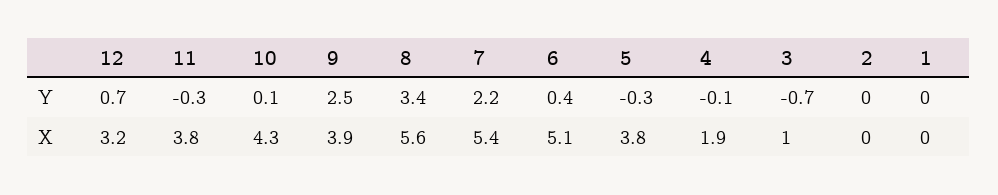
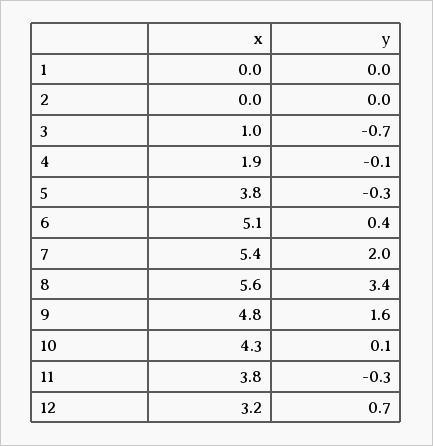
9, Y: 2.5 -> 1.6
7, Y: 2.2 -> 2
9, X: 3.9 -> 4.8

